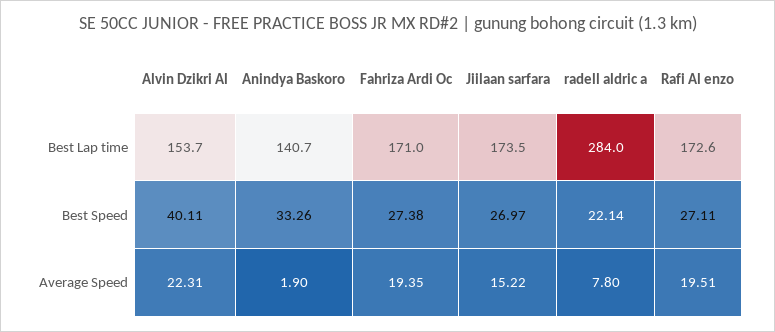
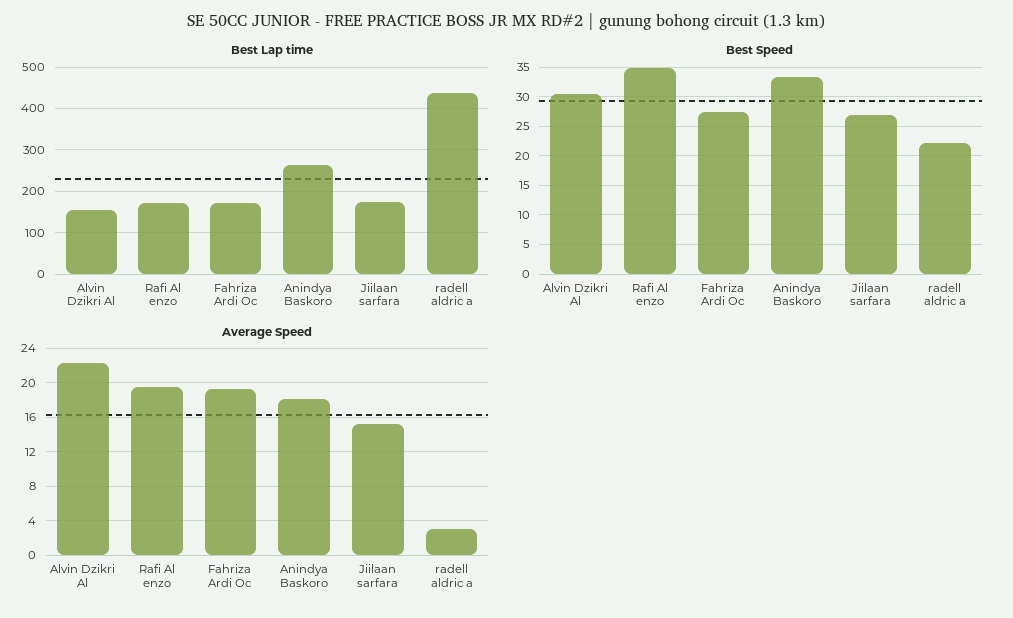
Best Lap time, Anindya Baskoro: 140.7 -> 260
Best Lap time, radell aldric a: 284 -> 440
Best Speed, Alvin Dzikri Al: 40.11 -> 30
Best Speed, Rafi Al enzo: 27.11 -> 35
Average Speed, Anindya Baskoro: 1.9 -> 18
Average Speed, radell aldric a: 7.8 -> 3

